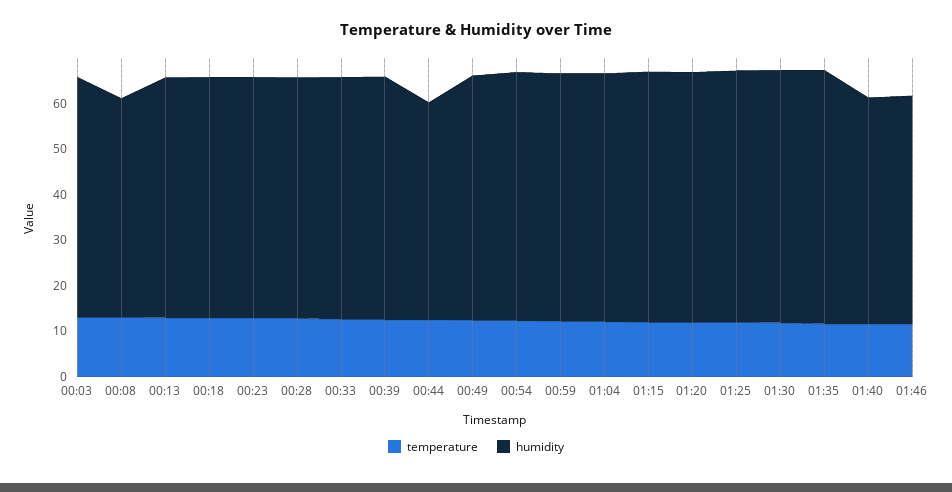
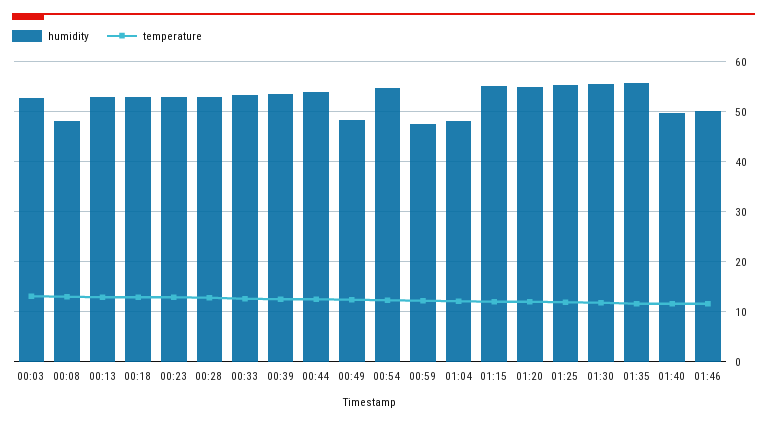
humidity, 00:44: 48 -> 54
humidity, 00:49: 54 -> 48
humidity, 00:59: 54 -> 48
humidity, 01:04: 54 -> 48

